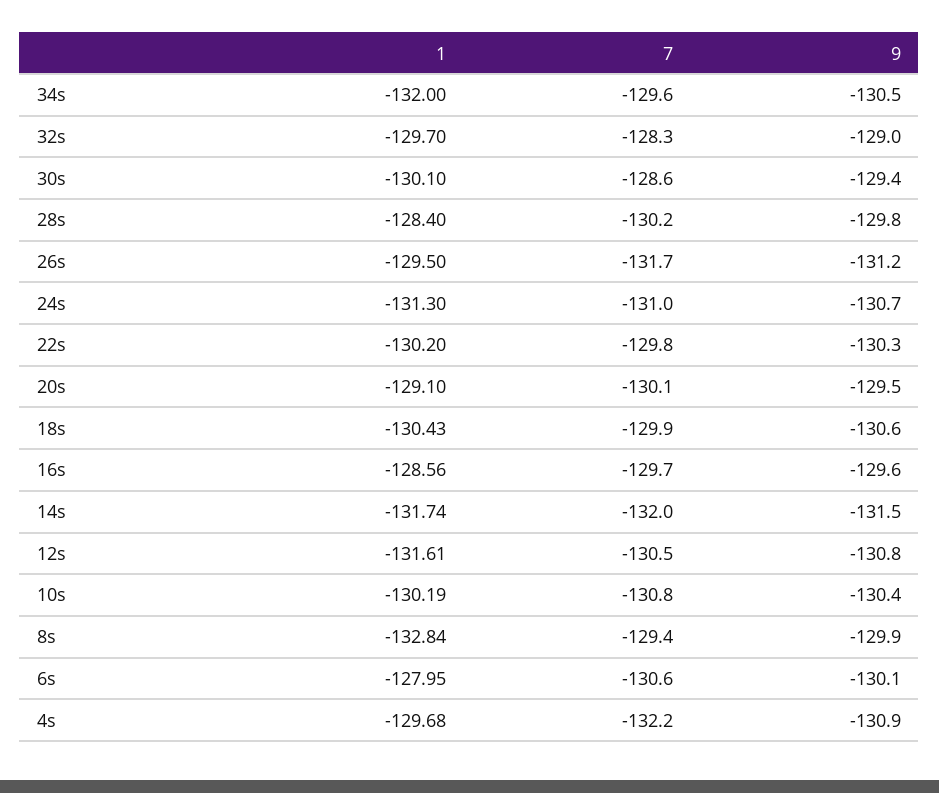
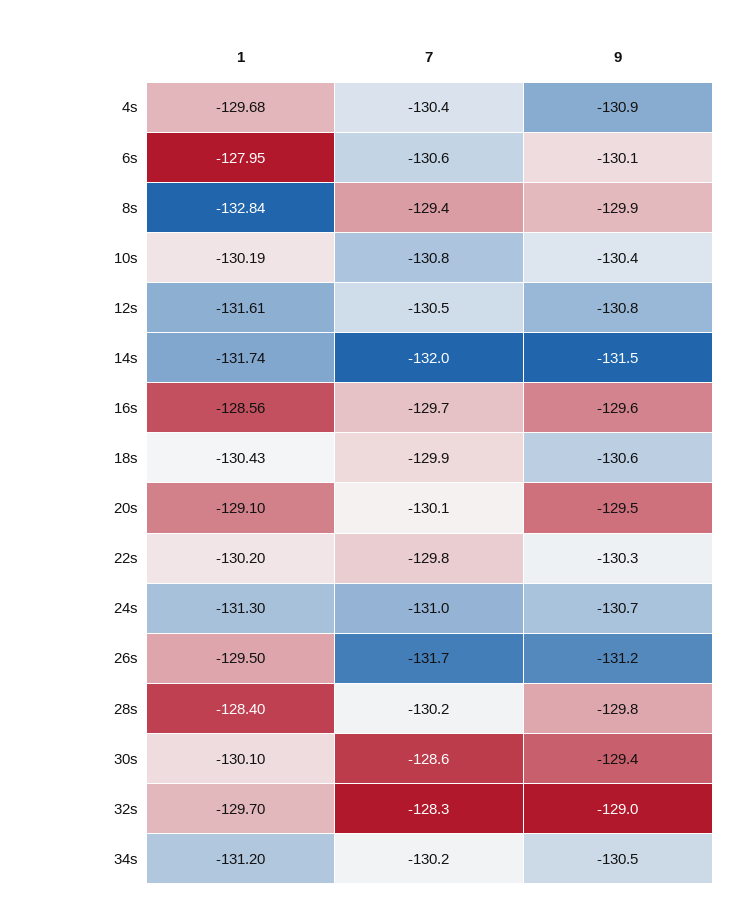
1, 34s: -132 -> -131.2
7, 34s: -129.6 -> -130.2
7, 4s: -132.2 -> -130.4

